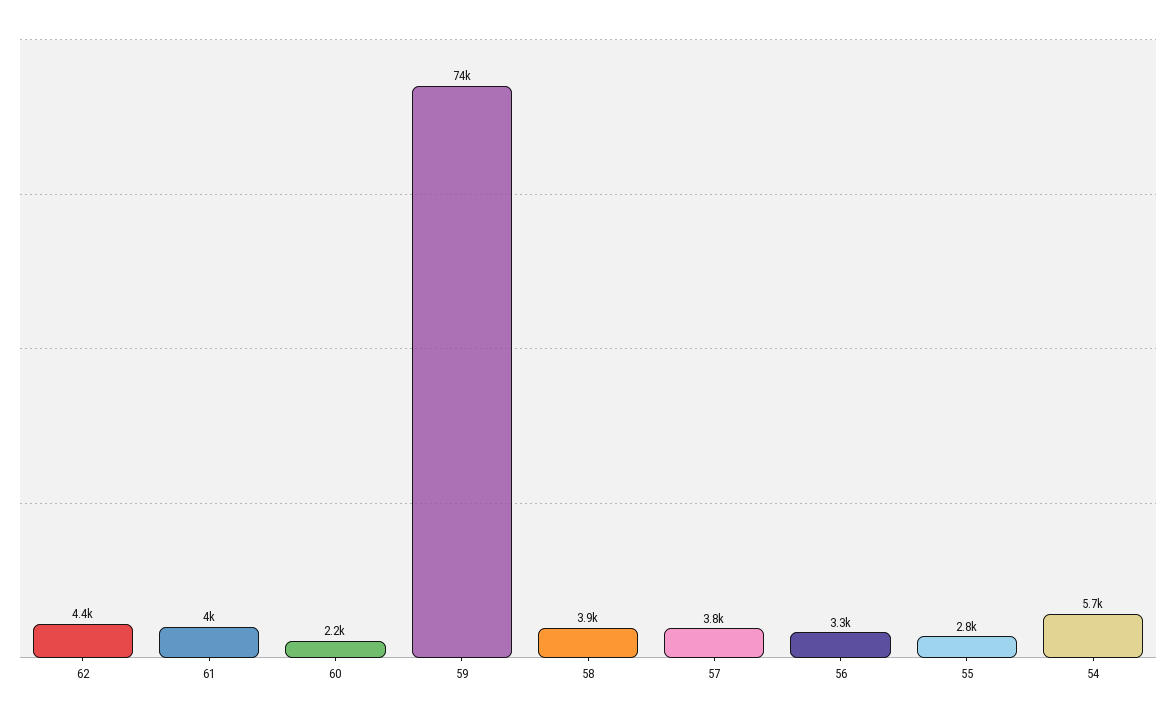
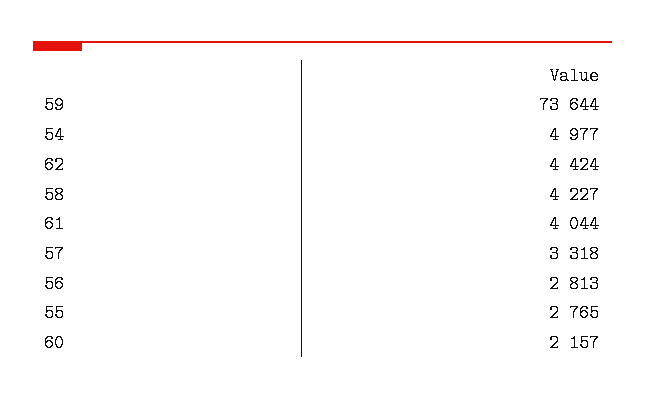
58: 3900 -> 4227
57: 3800 -> 3318
56: 3300 -> 2813
54: 5700 -> 4977

